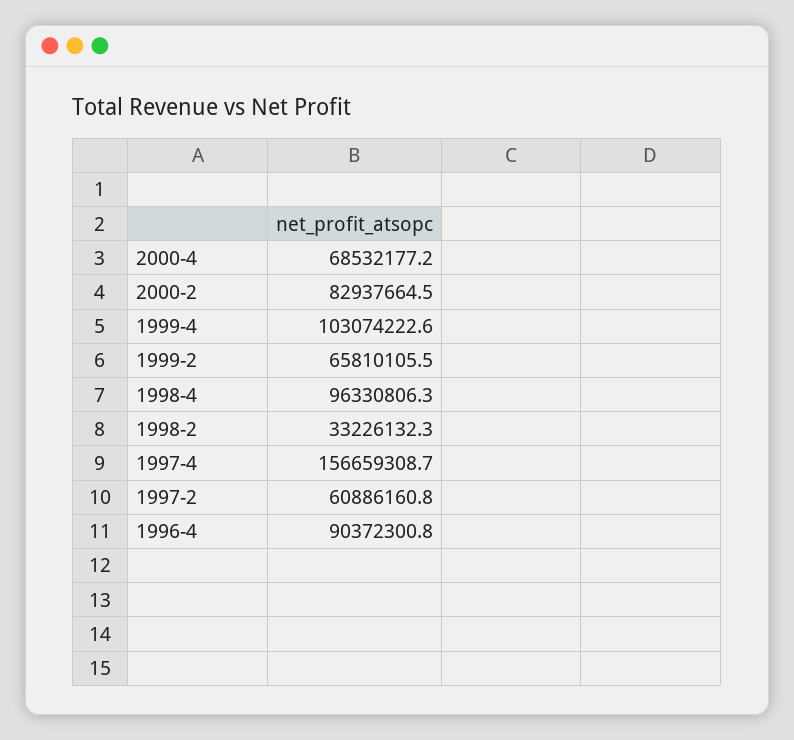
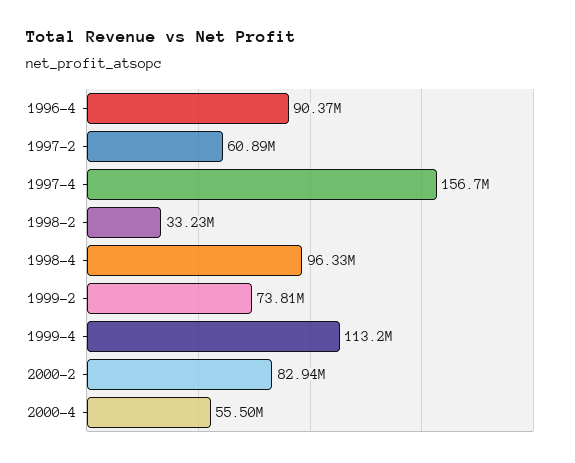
2000-4: 68532177.2 -> 55500000
1999-4: 103074222.6 -> 113200000
1999-2: 65810105.5 -> 73810000

